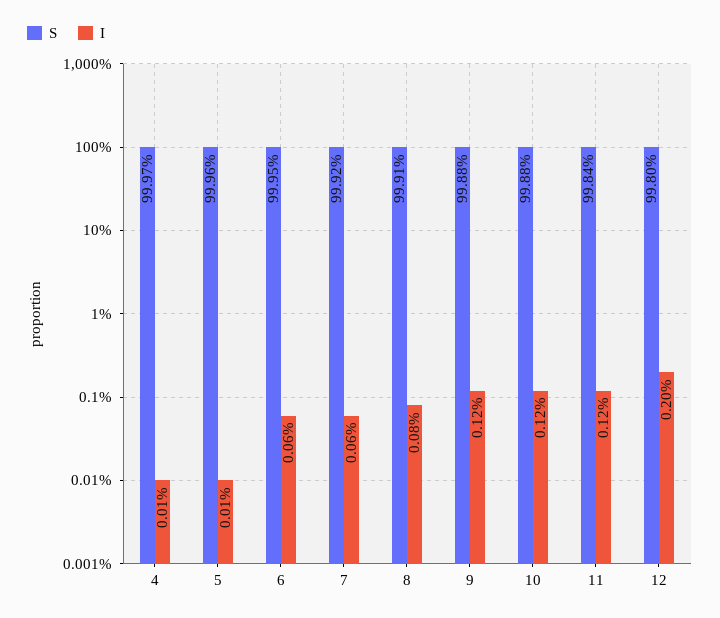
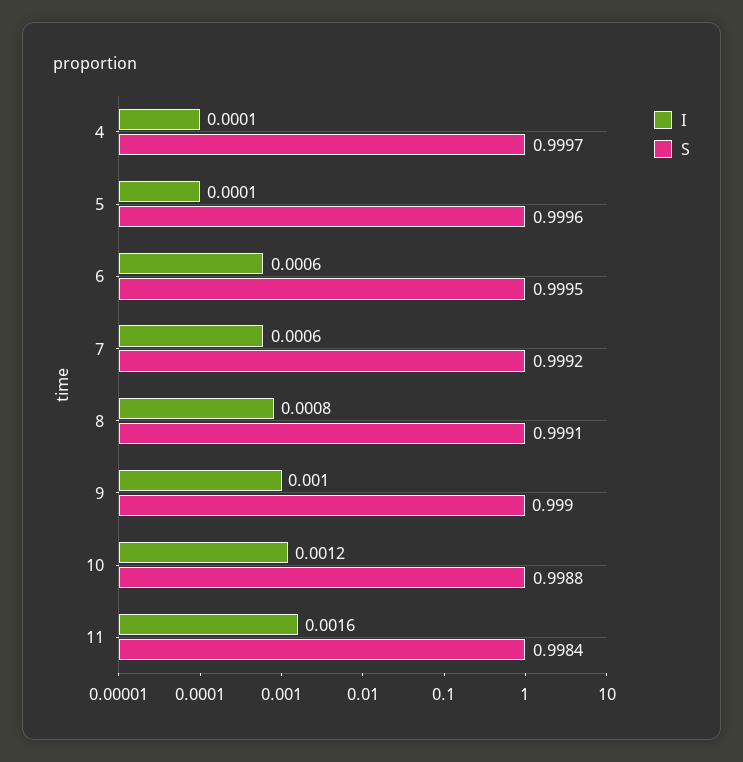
S, 9: 0.9988 -> 0.999
I, 9: 0.0012 -> 0.001
I, 11: 0.0012 -> 0.0016
S, 12: 0.998 -> none
I, 12: 0.002 -> none

